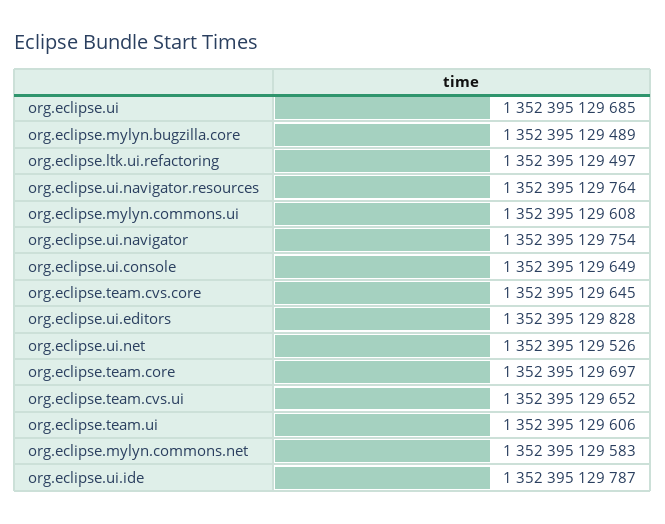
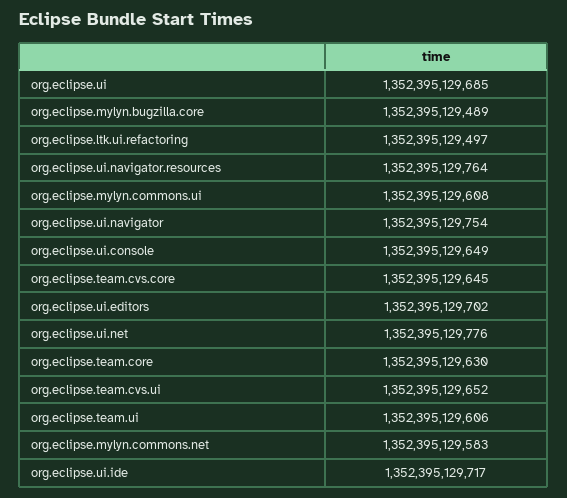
org.eclipse.ui.editors: 1352395129828 -> 1352395129702
org.eclipse.ui.net: 1352395129526 -> 1352395129776
org.eclipse.team.core: 1352395129697 -> 1352395129630
org.eclipse.ui.ide: 1352395129787 -> 1352395129717

